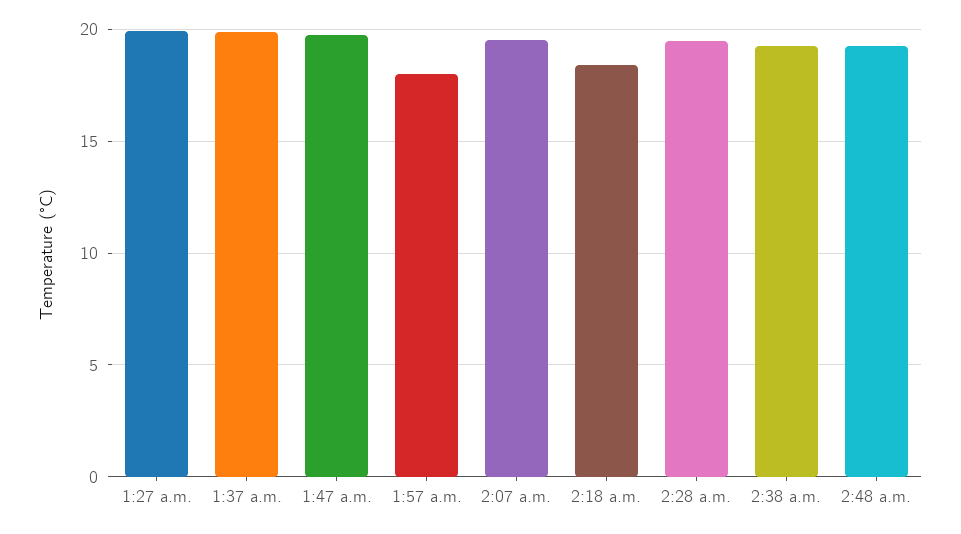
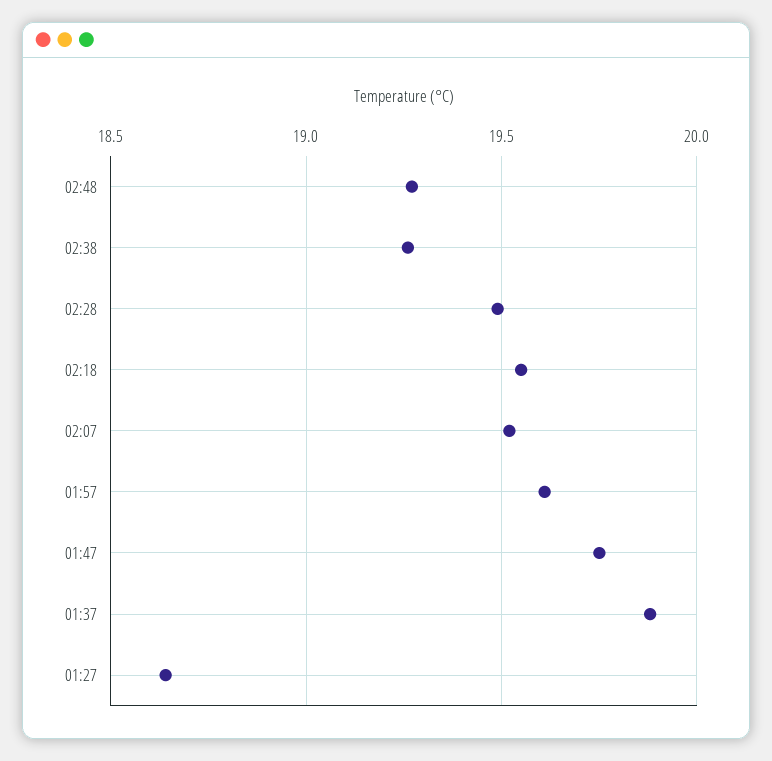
1:27 a.m.: 20 -> 18.65
1:57 a.m.: 18 -> 19.6
2:18 a.m.: 18.5 -> 19.55

